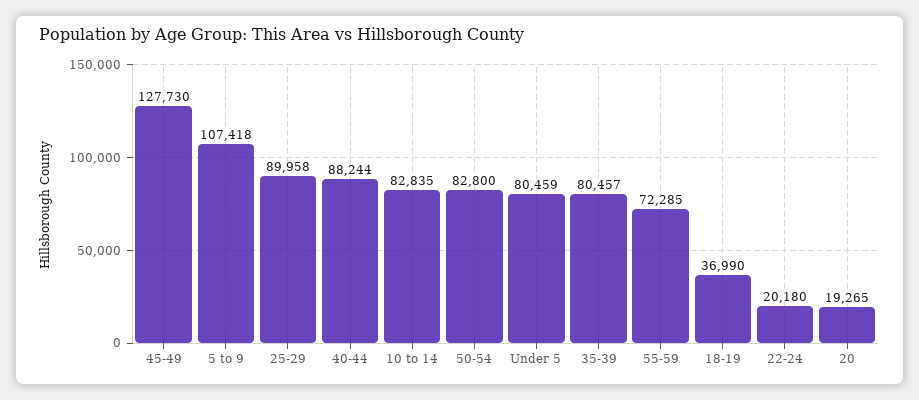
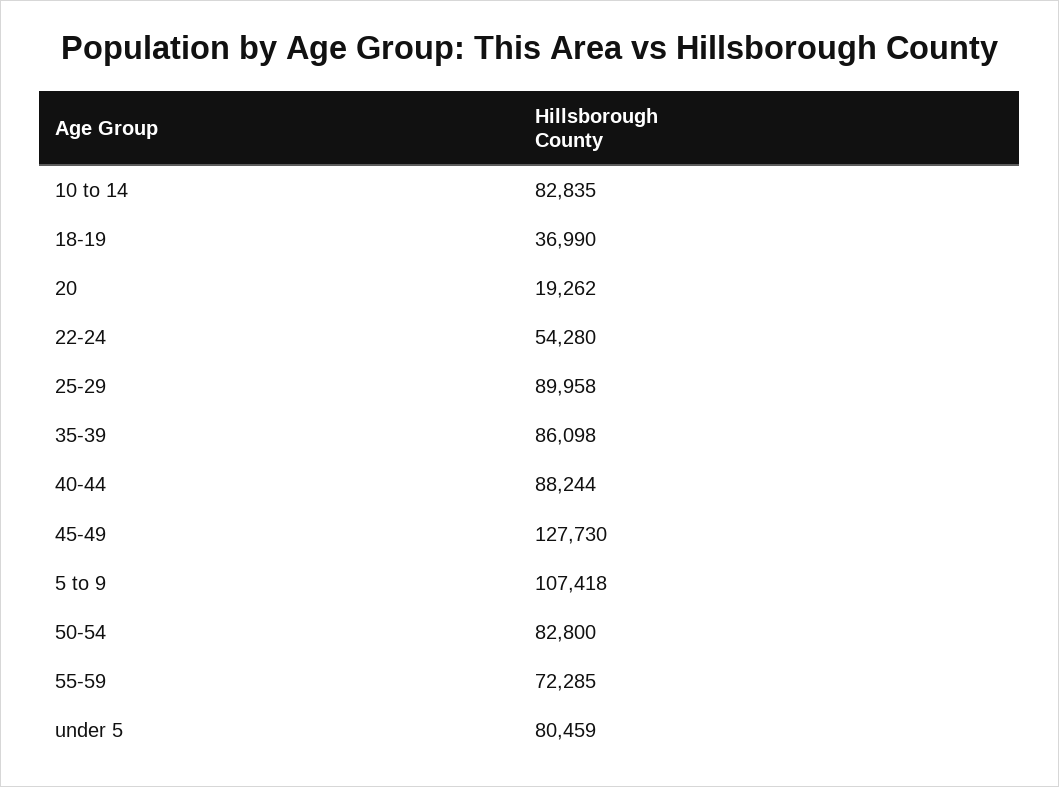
35-39: 80457 -> 86098
22-24: 20180 -> 54280
20: 19265 -> 19262

